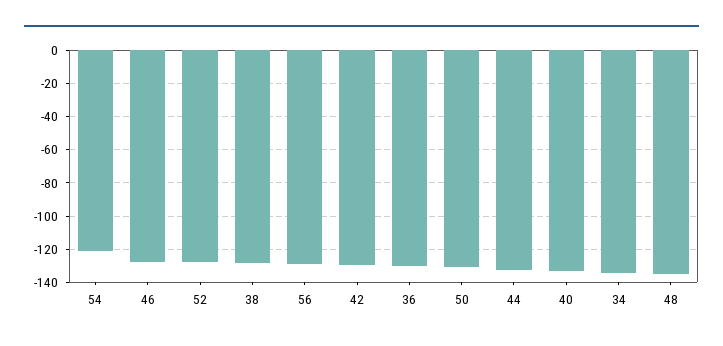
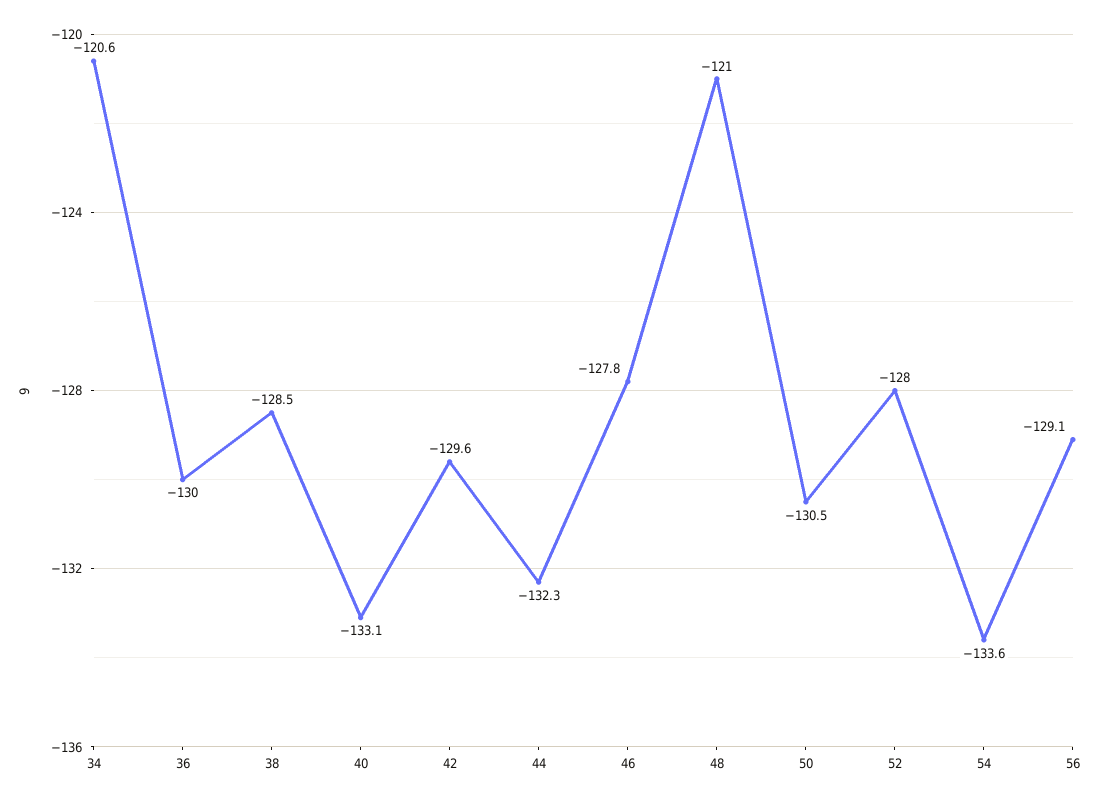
54: -120 -> -133.6
34: -135 -> -120.6
48: -135 -> -121

